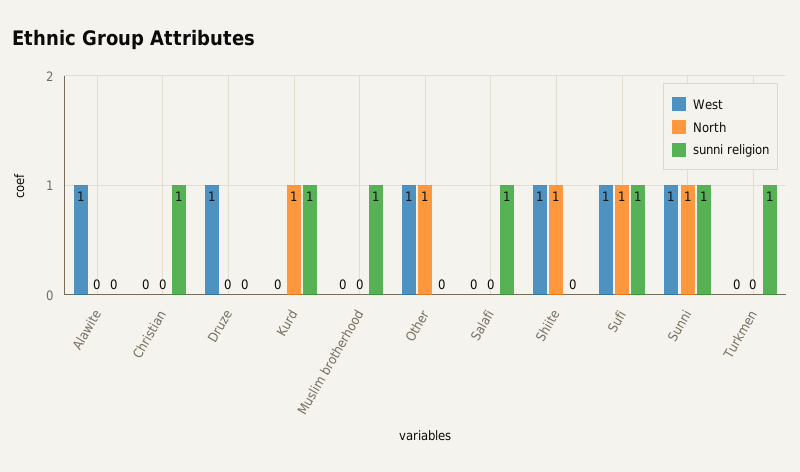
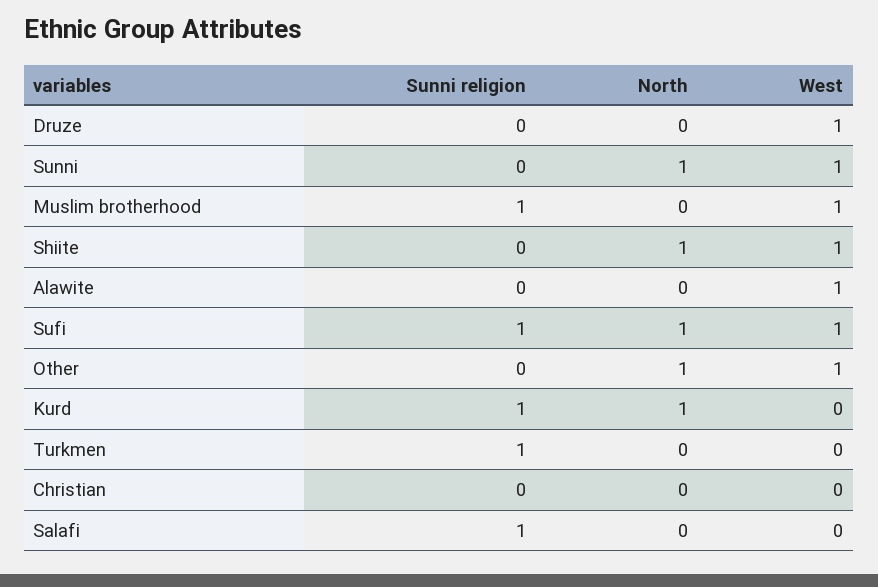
sunni religion, Christian: 1 -> 0
West, Muslim brotherhood: 0 -> 1
sunni religion, Sunni: 1 -> 0

